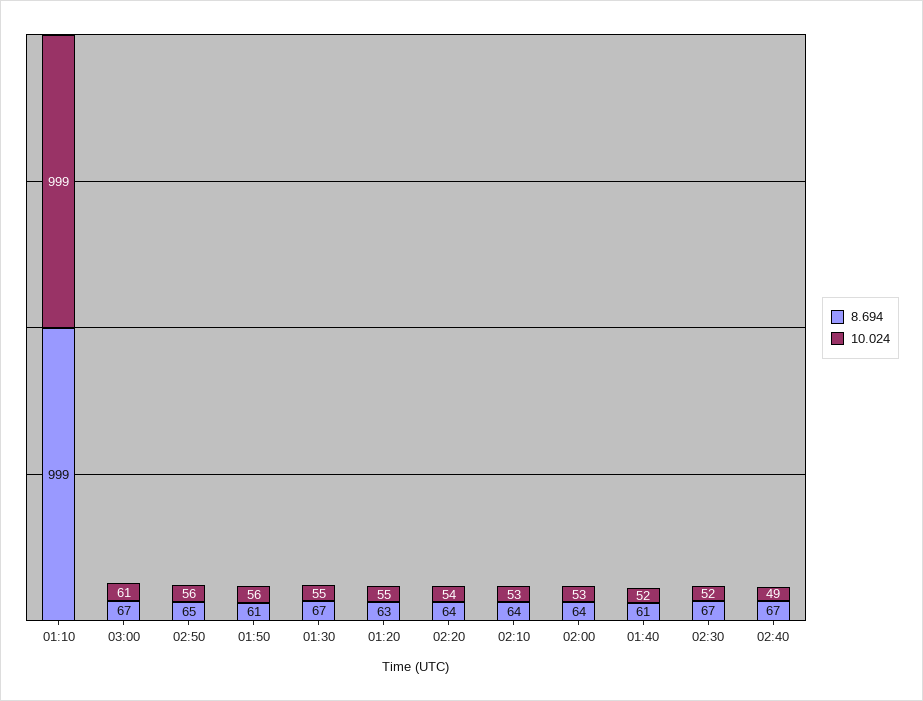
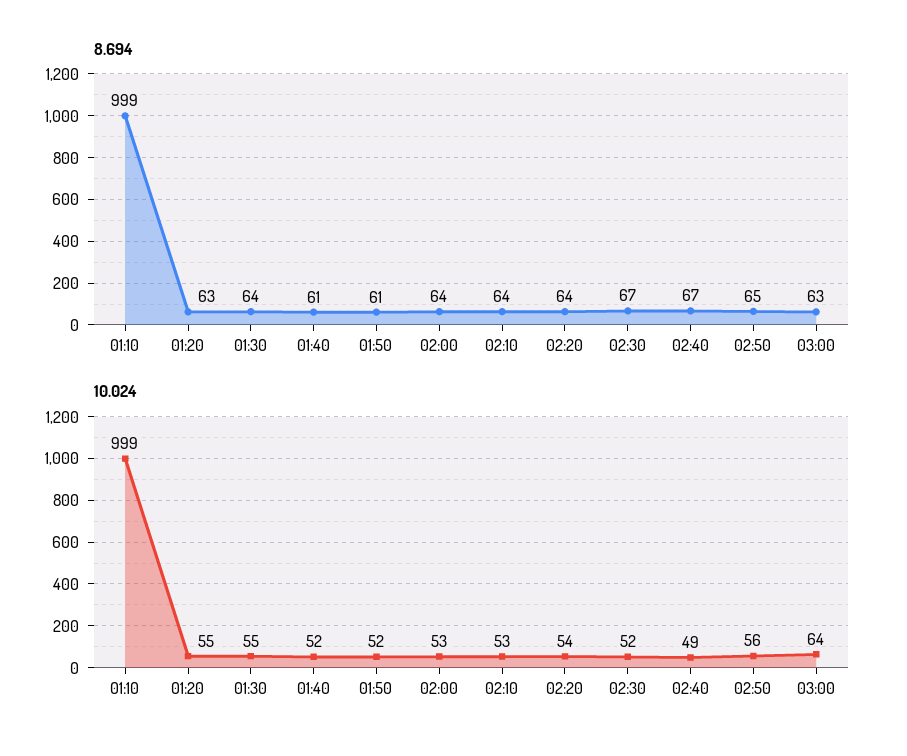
8.694, 03:00: 67 -> 63
10.024, 03:00: 61 -> 64
10.024, 01:50: 56 -> 52
8.694, 01:30: 67 -> 64

